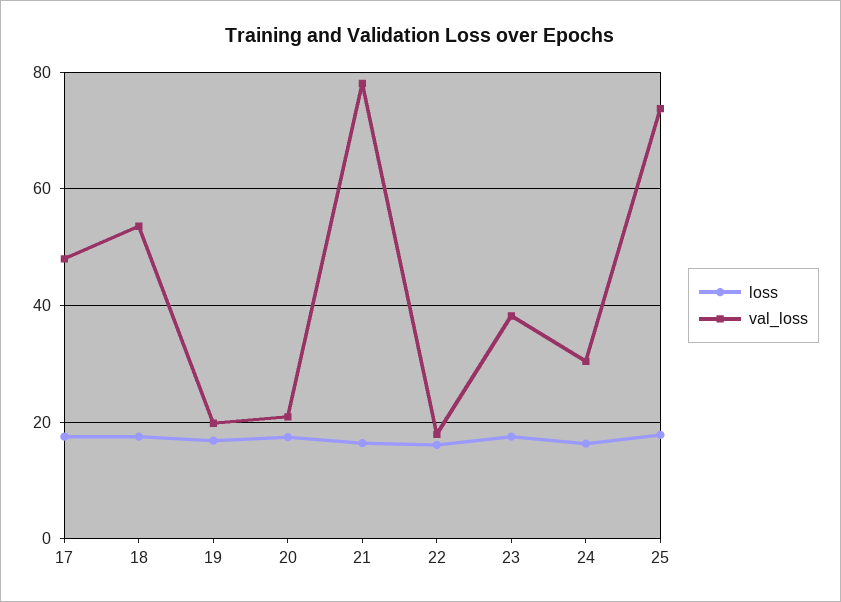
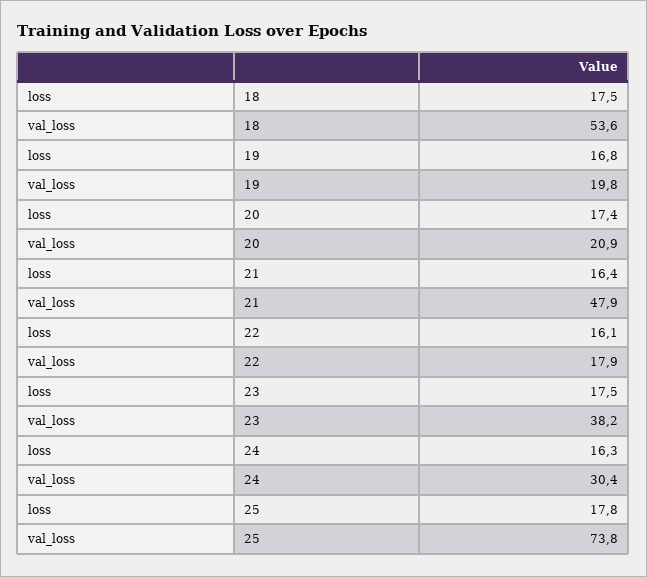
loss, 17: 18 -> none
val_loss, 17: 48 -> none
val_loss, 21: 78 -> 47.9

